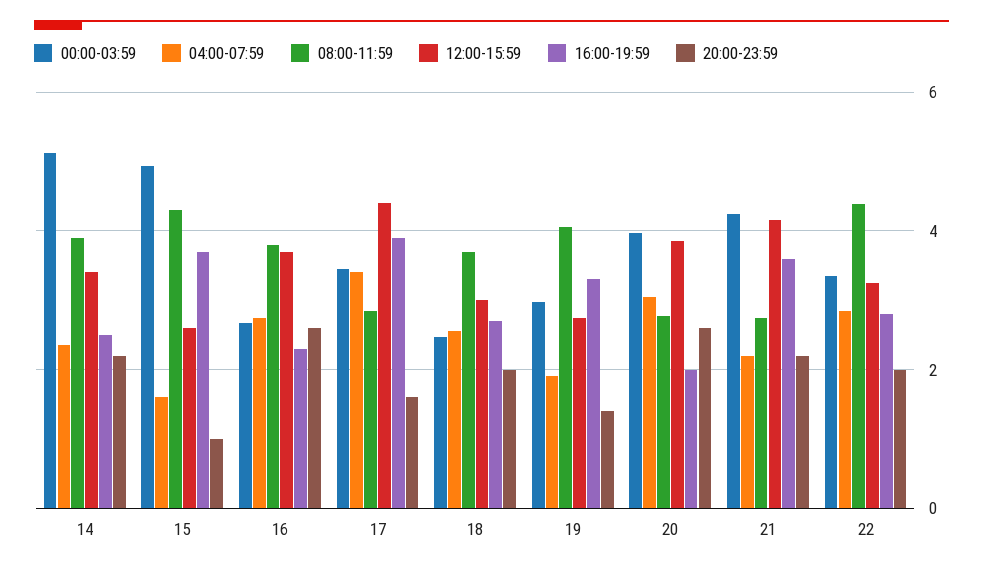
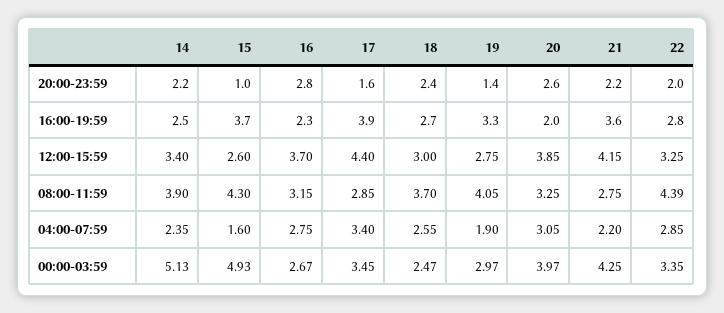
08:00-11:59, 16: 3.8 -> 3.15
20:00-23:59, 16: 2.6 -> 2.8
20:00-23:59, 18: 2 -> 2.4
08:00-11:59, 20: 2.8 -> 3.25

